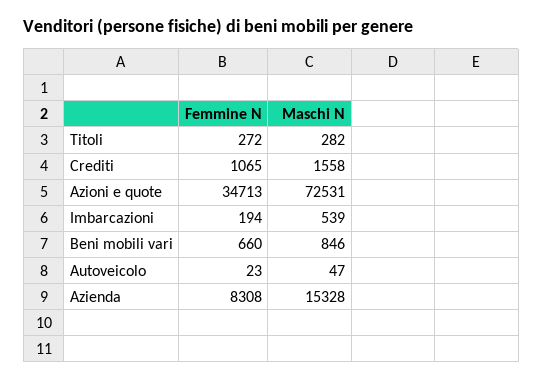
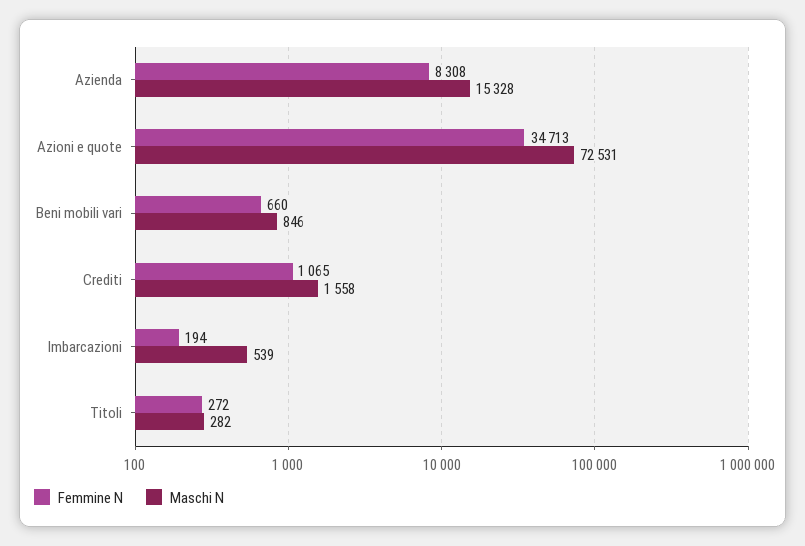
Femmine N, Autoveicolo: 23 -> none
Maschi N, Autoveicolo: 47 -> none

